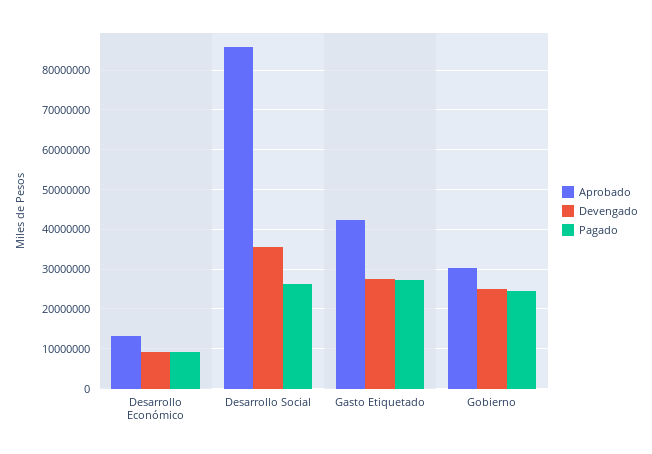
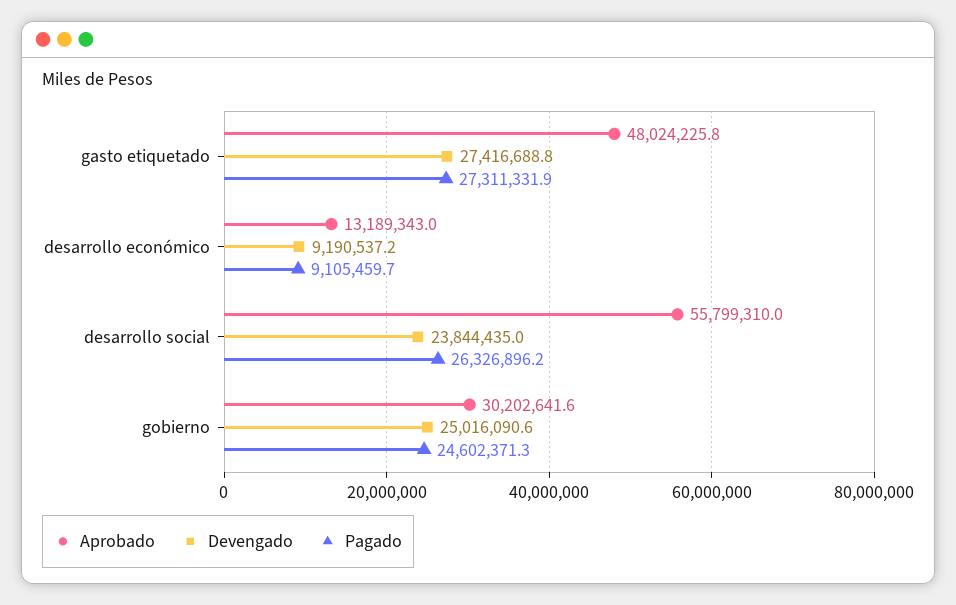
Aprobado, Desarrollo Social: 86000000 -> 55799310
Devengado, Desarrollo Social: 36000000 -> 23844435
Aprobado, Gasto Etiquetado: 42000000 -> 48024225.8

